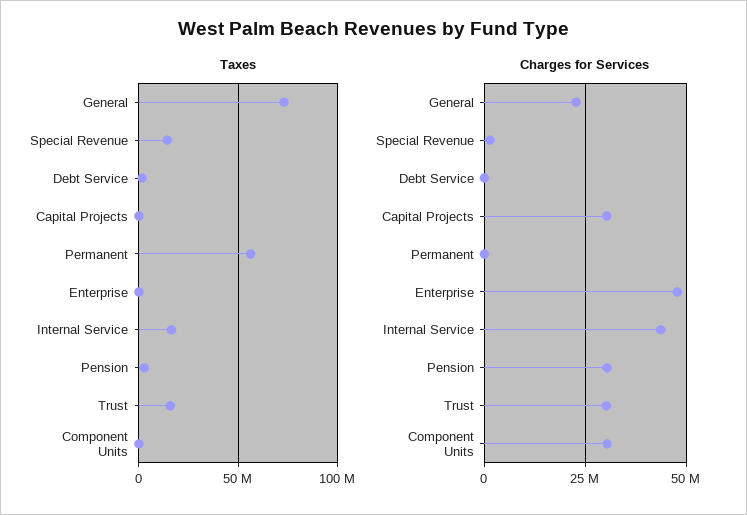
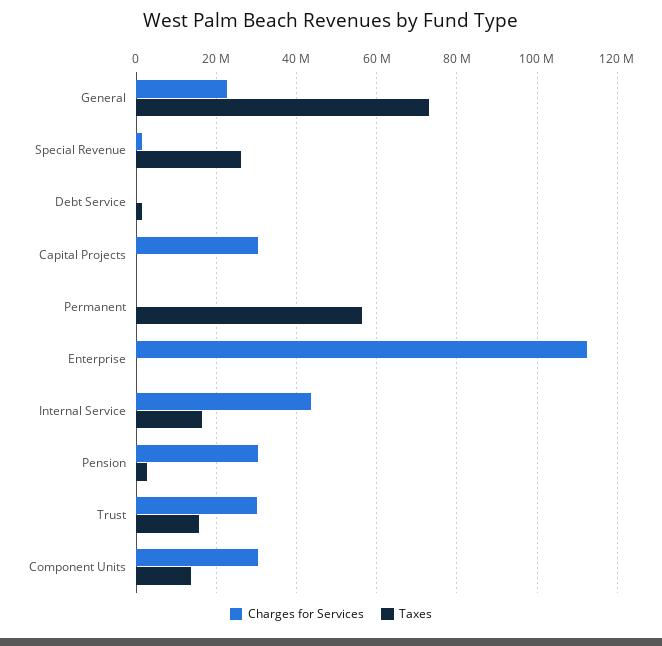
Taxes, Special Revenue: 15000000 -> 26000000
Taxes, Component Units: 0 -> 14000000
Charges for Services, Enterprise: 47500000 -> 112000000

